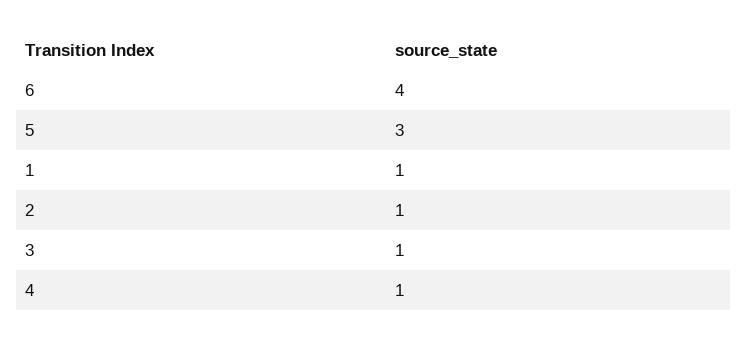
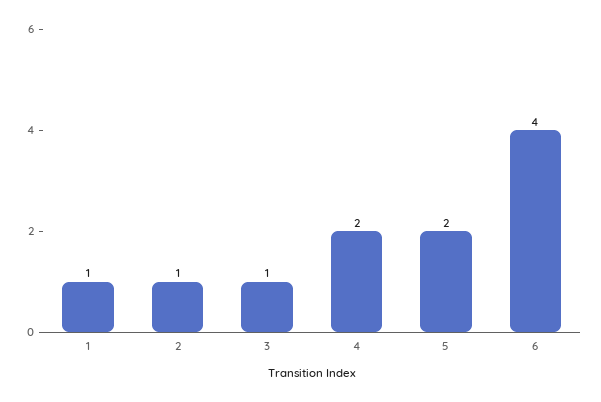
5: 3 -> 2
4: 1 -> 2

